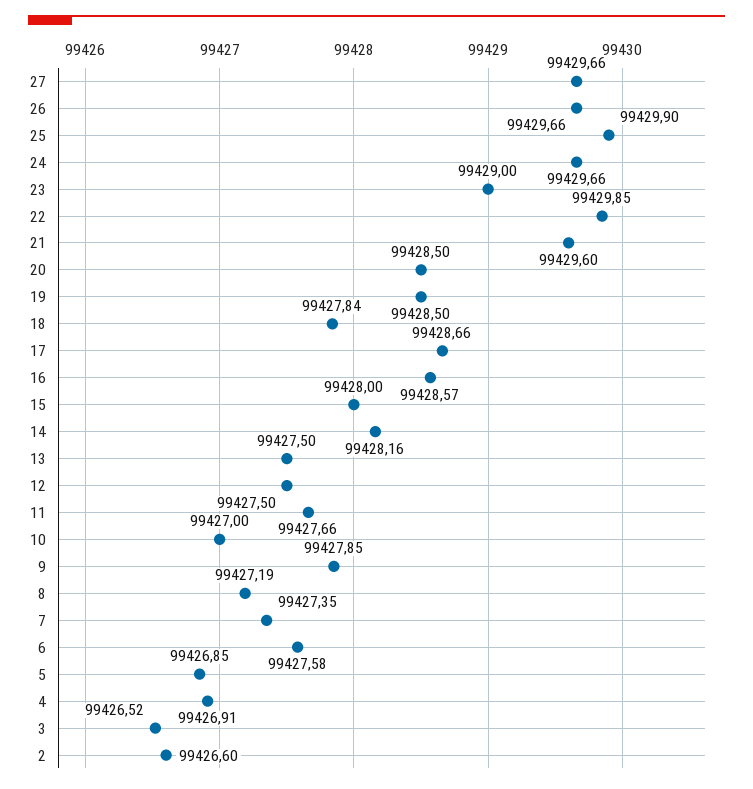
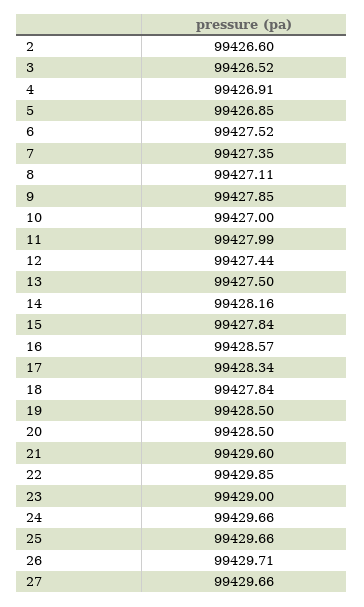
26: 99429.66 -> 99429.71
25: 99429.9 -> 99429.66
17: 99428.66 -> 99428.34
15: 99428 -> 99427.84
12: 99427.5 -> 99427.44
11: 99427.66 -> 99427.99
8: 99427.19 -> 99427.11
6: 99427.58 -> 99427.52

